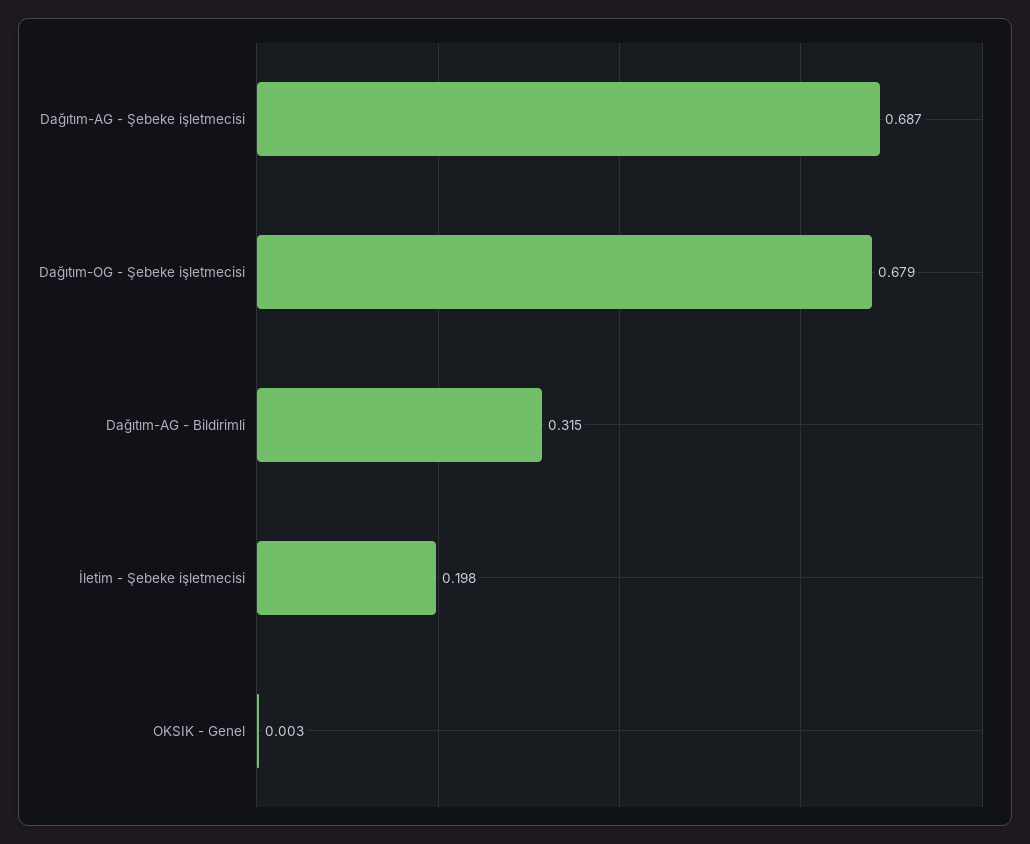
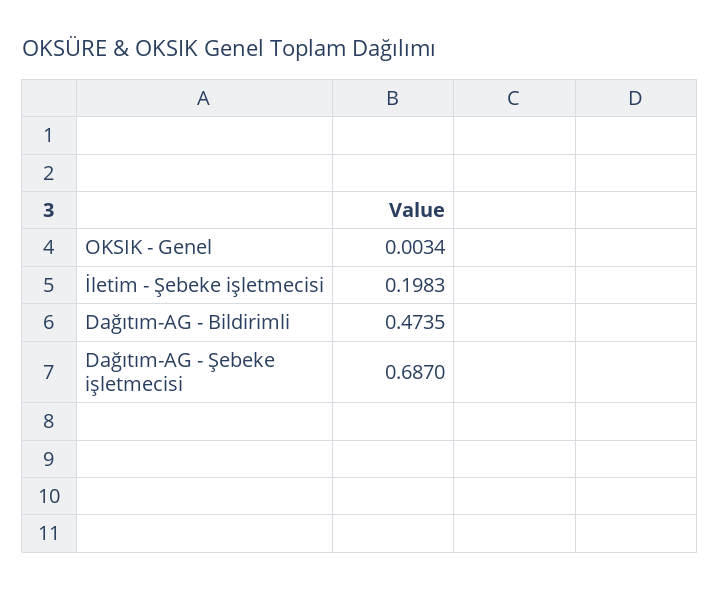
Dağıtım-OG - Şebeke işletmecisi: 0.679 -> none
Dağıtım-AG - Bildirimli: 0.315 -> 0.4735

